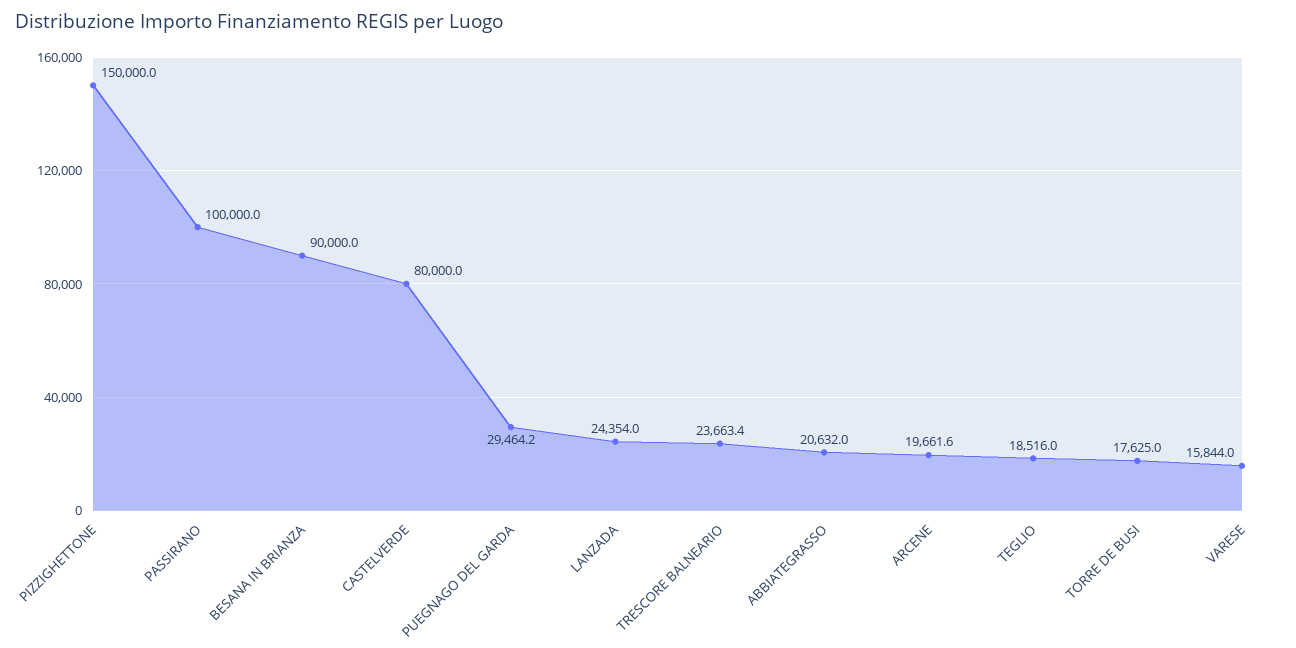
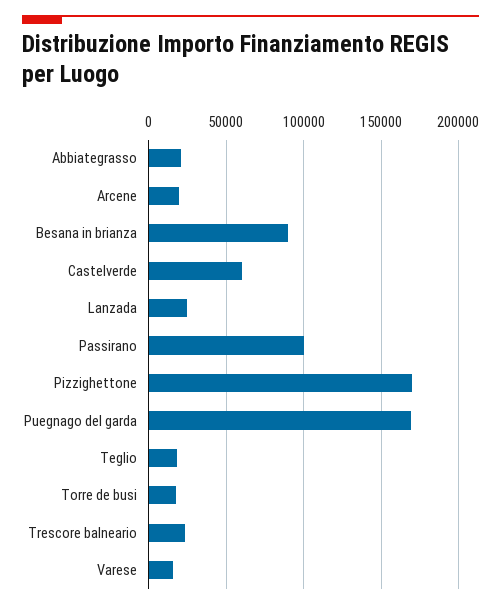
PIZZIGHETTONE: 150000 -> 170000
CASTELVERDE: 80000 -> 60000
PUEGNAGO DEL GARDA: 29464.2 -> 170000

